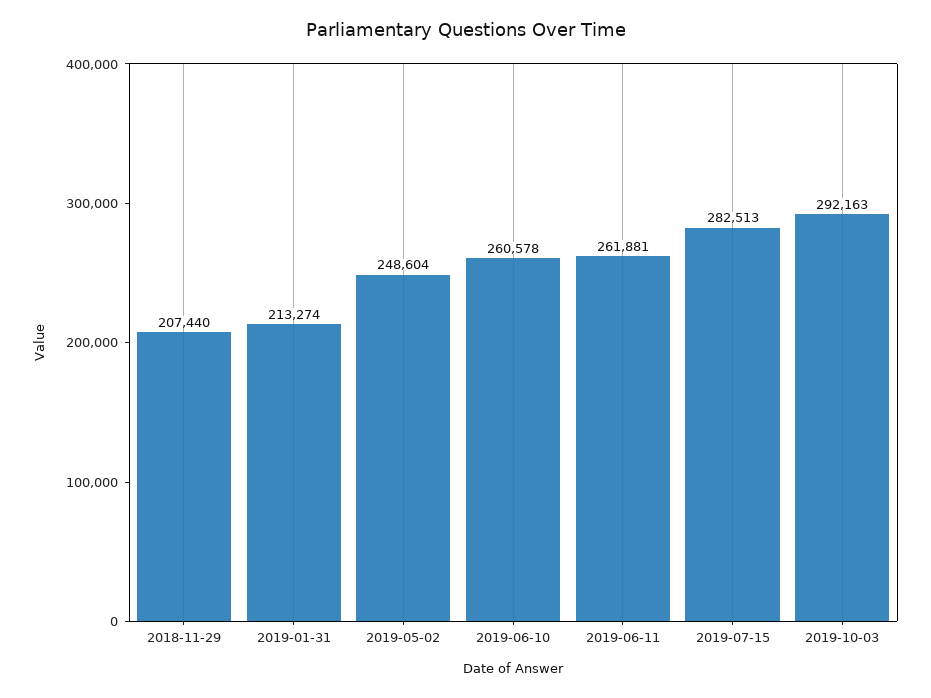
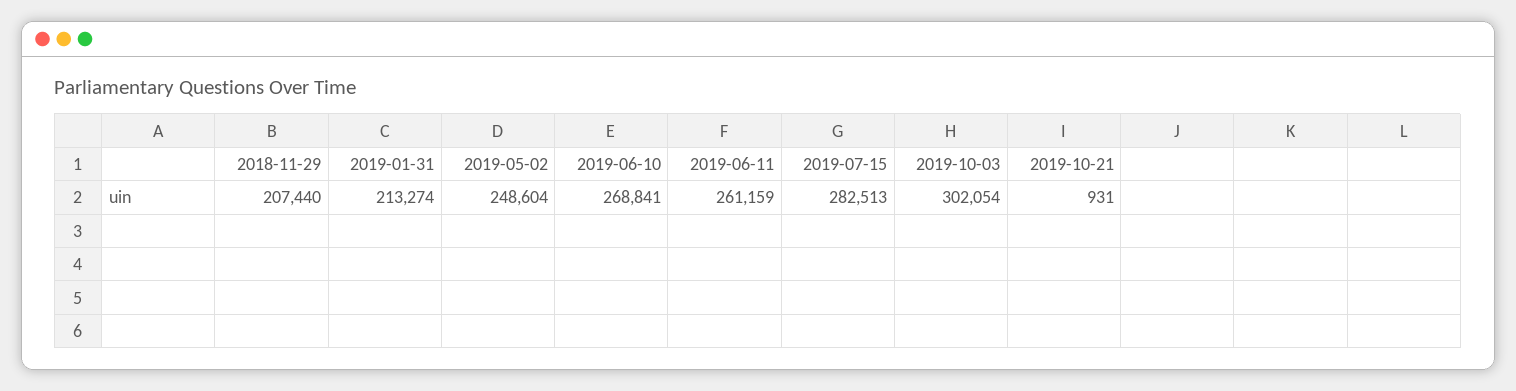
2019-06-10: 260578 -> 268841
2019-06-11: 261881 -> 261159
2019-10-03: 292163 -> 302054
2019-10-21: none -> 931

